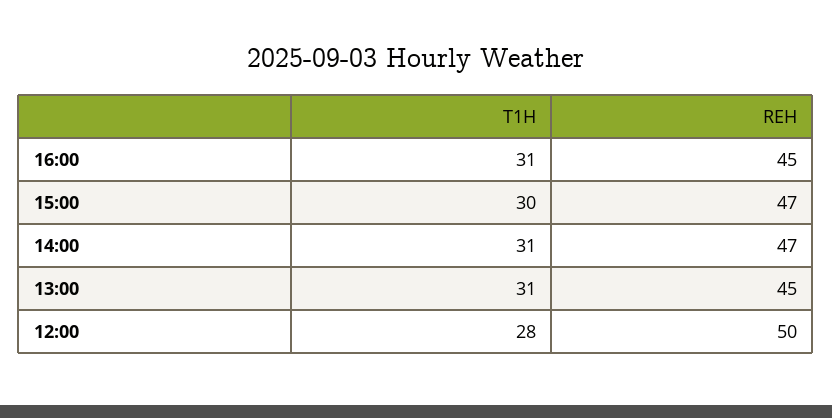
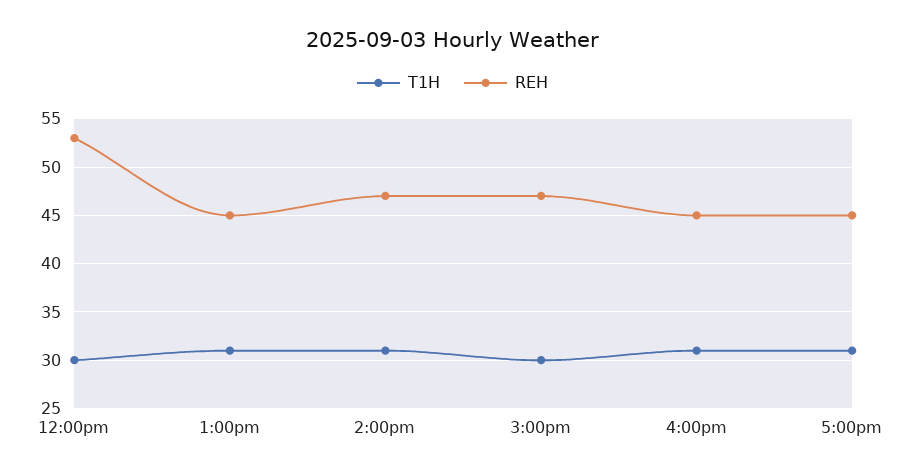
T1H, 12:00: 28 -> 30
REH, 12:00: 50 -> 53
T1H, 5:00pm: none -> 31
REH, 5:00pm: none -> 45

